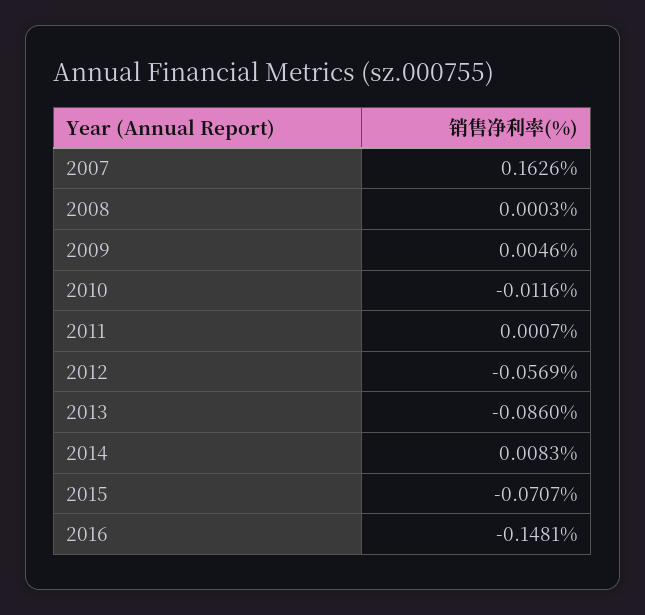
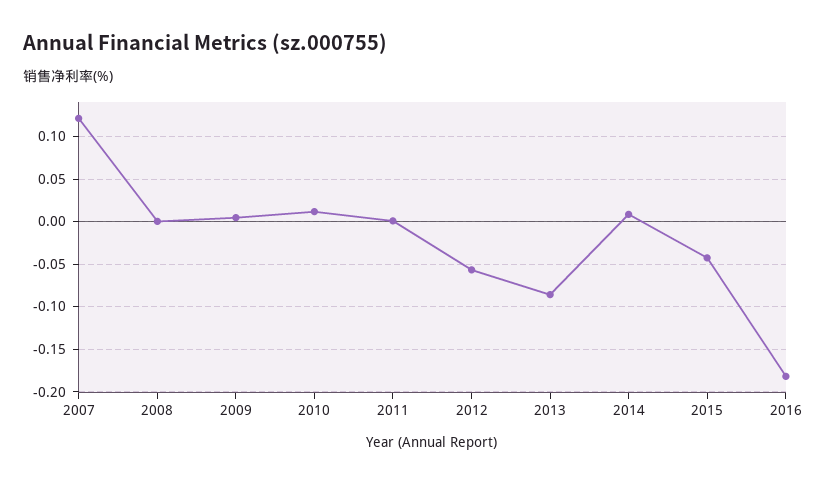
2007: 0.1626 -> 0.12
2010: -0.0116 -> 0.01
2015: -0.0707 -> -0.04
2016: -0.1481 -> -0.18

